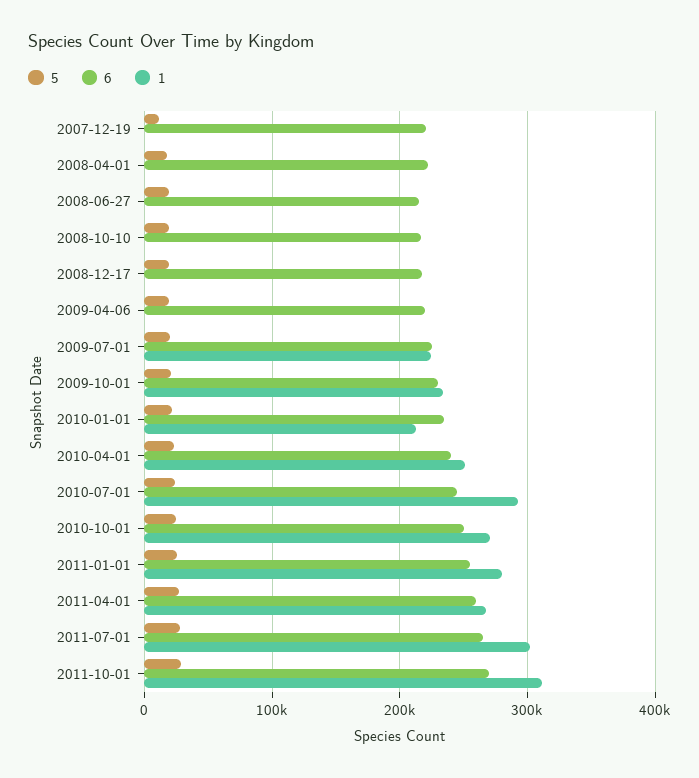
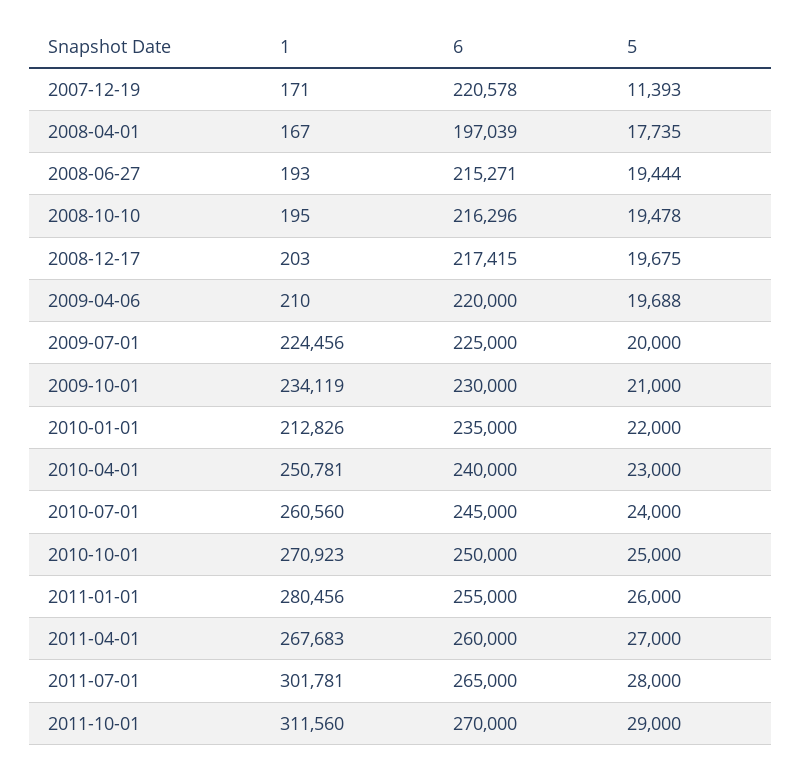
6, 2008-04-01: 220000 -> 197039
1, 2010-07-01: 290000 -> 260560

